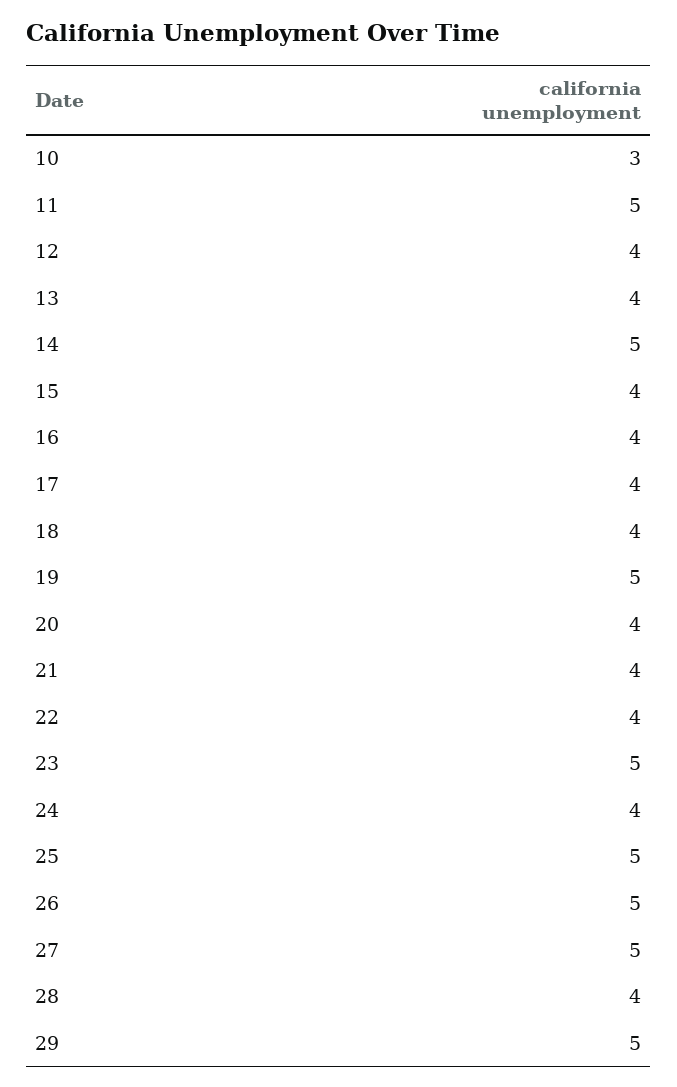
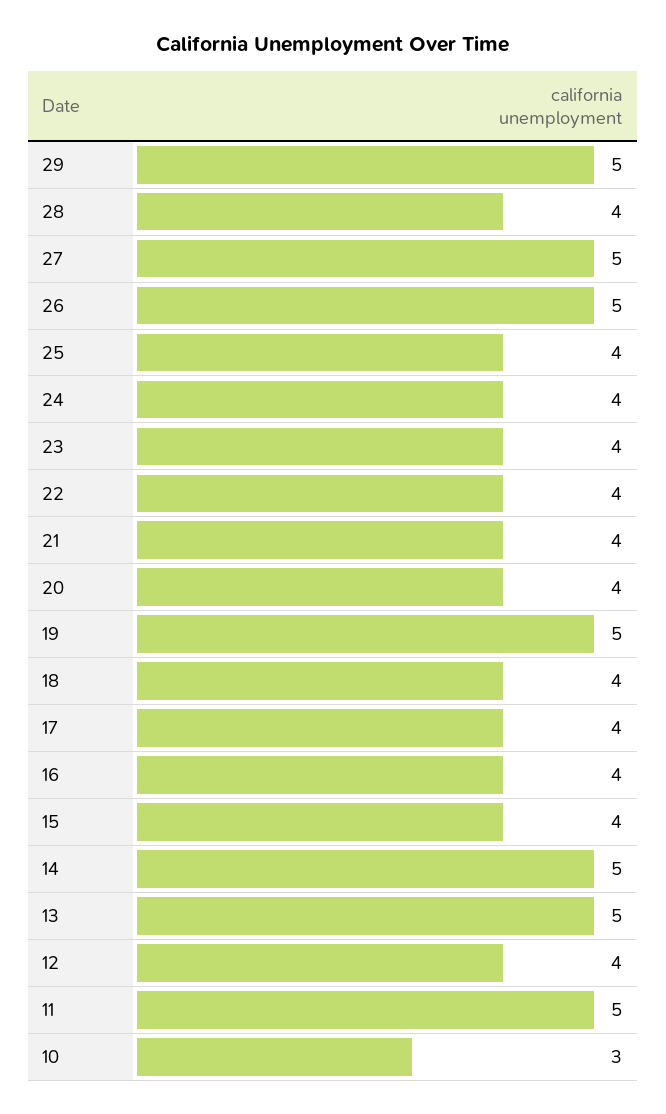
13: 4 -> 5
23: 5 -> 4
25: 5 -> 4

